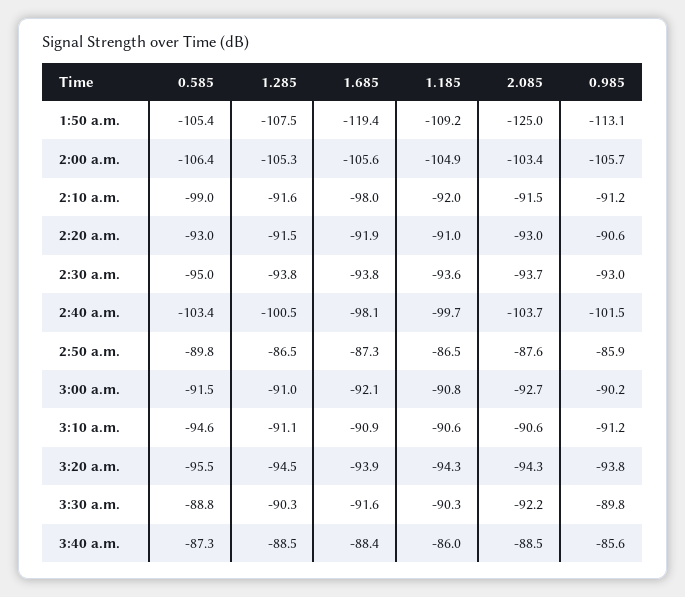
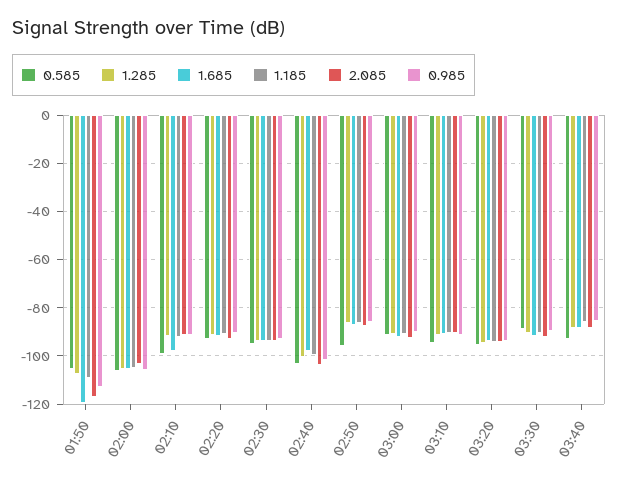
2.085, 1:50 a.m.: -125 -> -117.5
0.585, 2:50 a.m.: -89.8 -> -95
0.585, 3:40 a.m.: -87.3 -> -92.5

